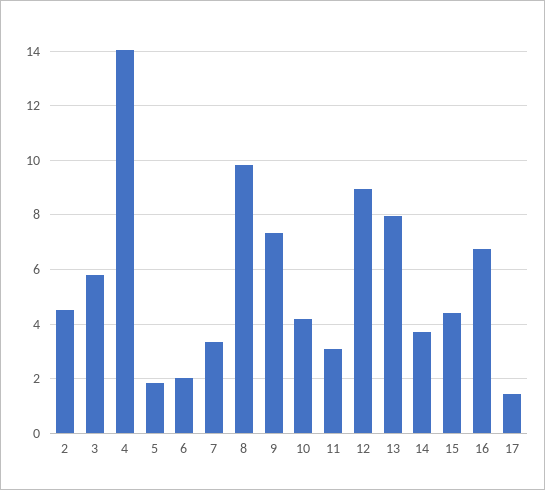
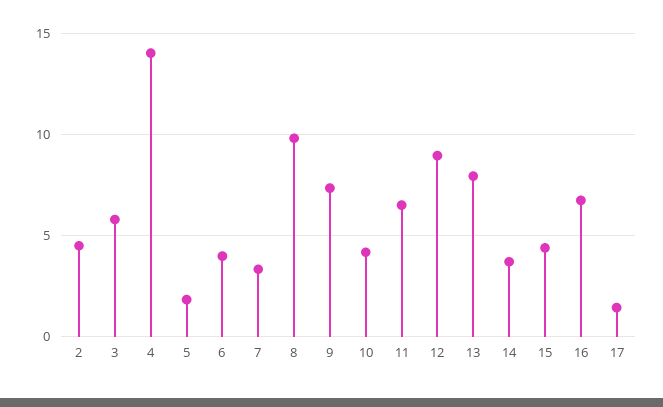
6: 2 -> 4
11: 3 -> 6.5

